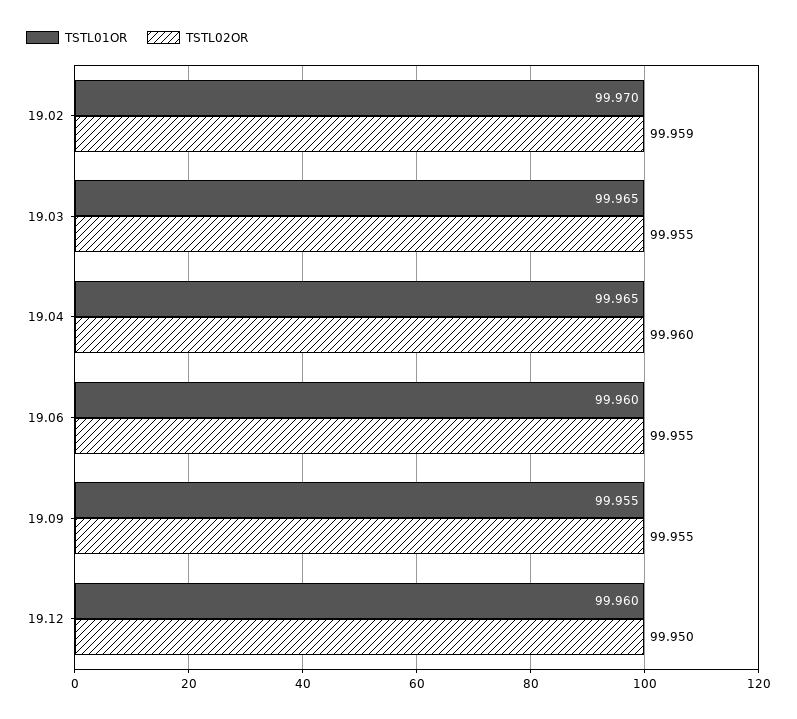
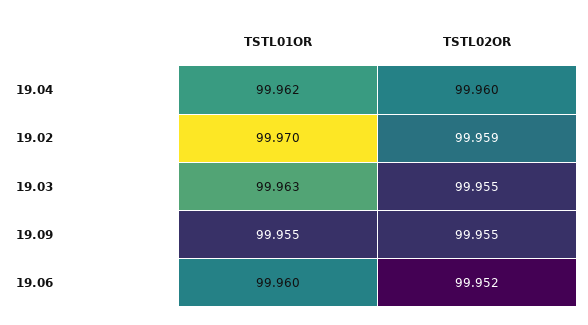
TSTL01OR, 19.03: 99.965 -> 99.963
TSTL01OR, 19.04: 99.965 -> 99.962
TSTL02OR, 19.06: 99.955 -> 99.952
TSTL01OR, 19.12: 99.96 -> none
TSTL02OR, 19.12: 99.95 -> none

